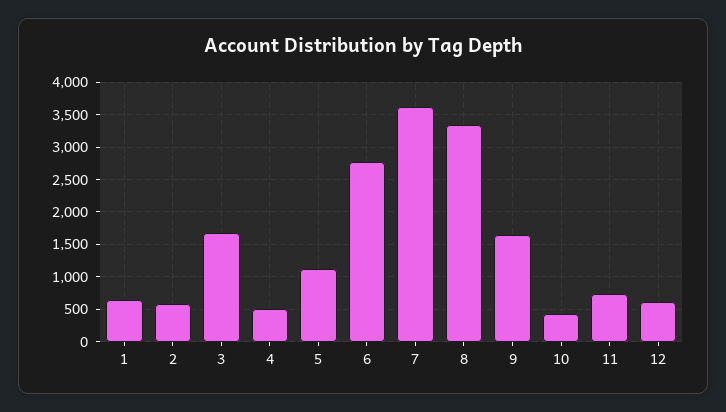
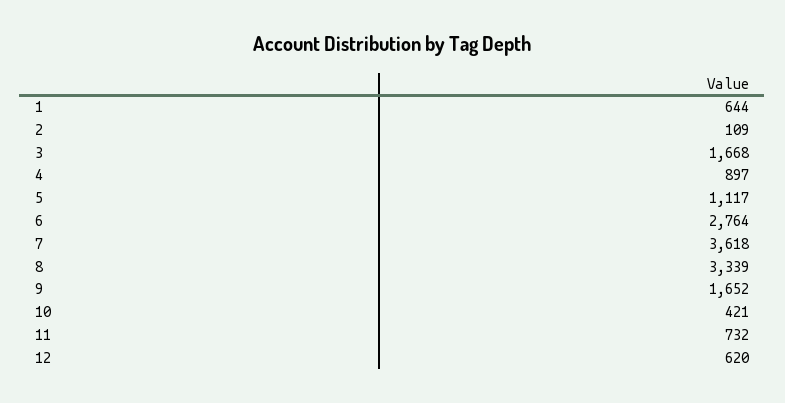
2: 600 -> 109
4: 500 -> 897

